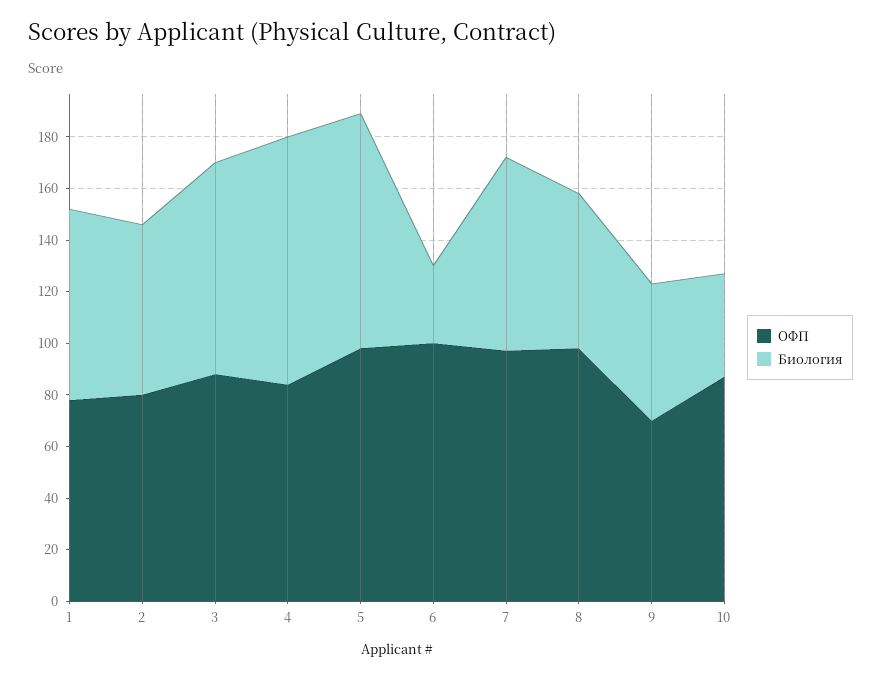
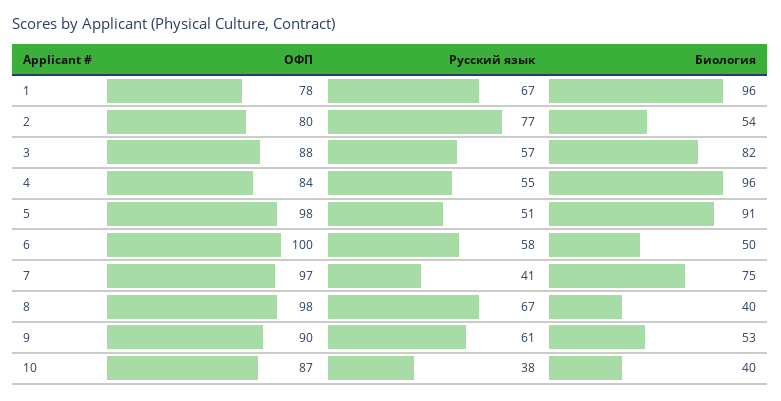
Биология, 1: 75 -> 96
Биология, 2: 65 -> 54
Биология, 6: 30 -> 50
Биология, 8: 60 -> 40
ОФП, 9: 70 -> 90
Русский язык, 1: none -> 67
Русский язык, 2: none -> 77
Русский язык, 3: none -> 57
Русский язык, 4: none -> 55
Русский язык, 5: none -> 51
Русский язык, 6: none -> 58
Русский язык, 7: none -> 41
Русский язык, 8: none -> 67
Русский язык, 9: none -> 61
Русский язык, 10: none -> 38

